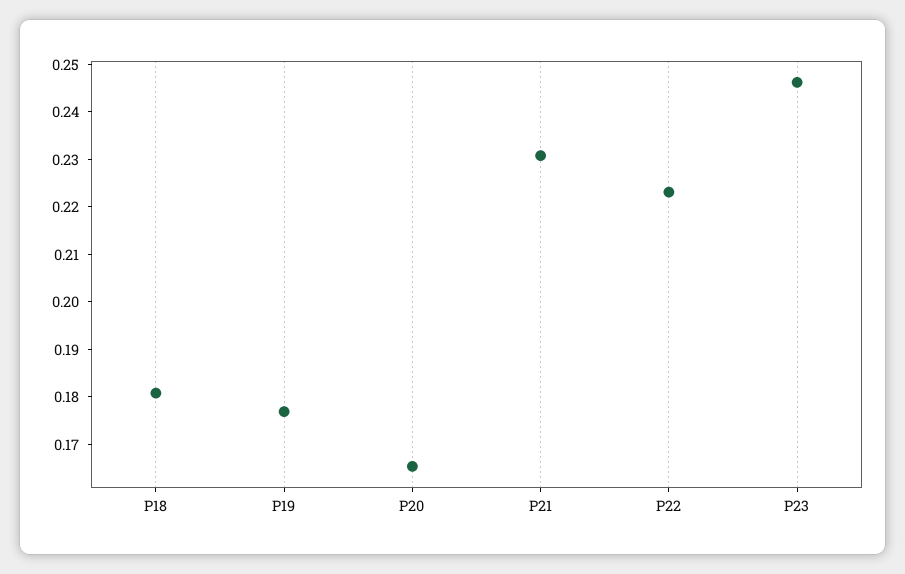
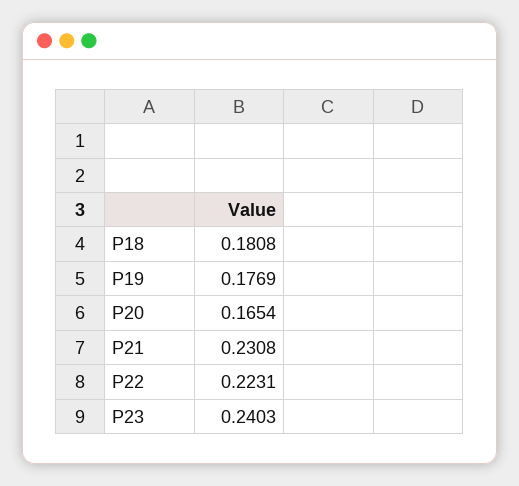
P23: 0.246 -> 0.2403

